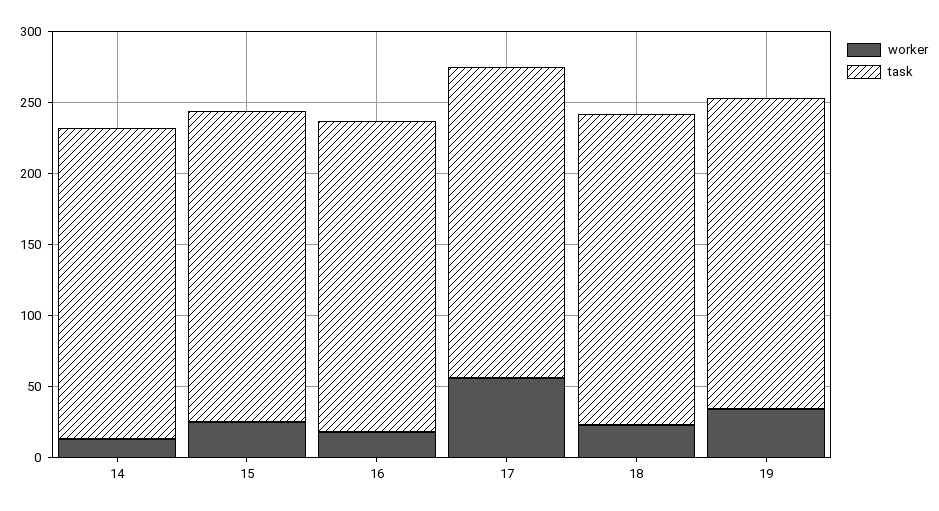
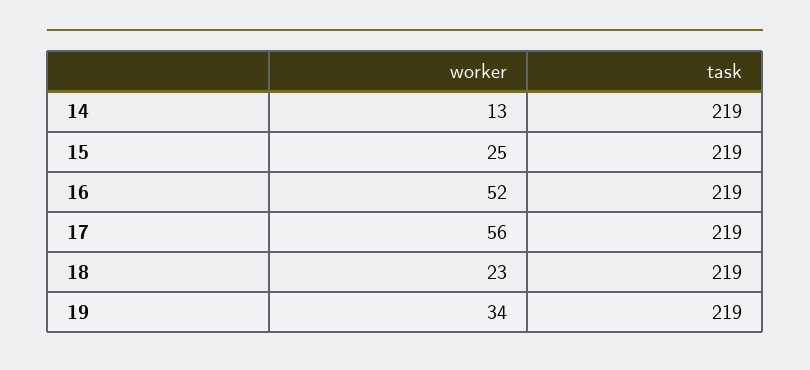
worker, 16: 20 -> 52

